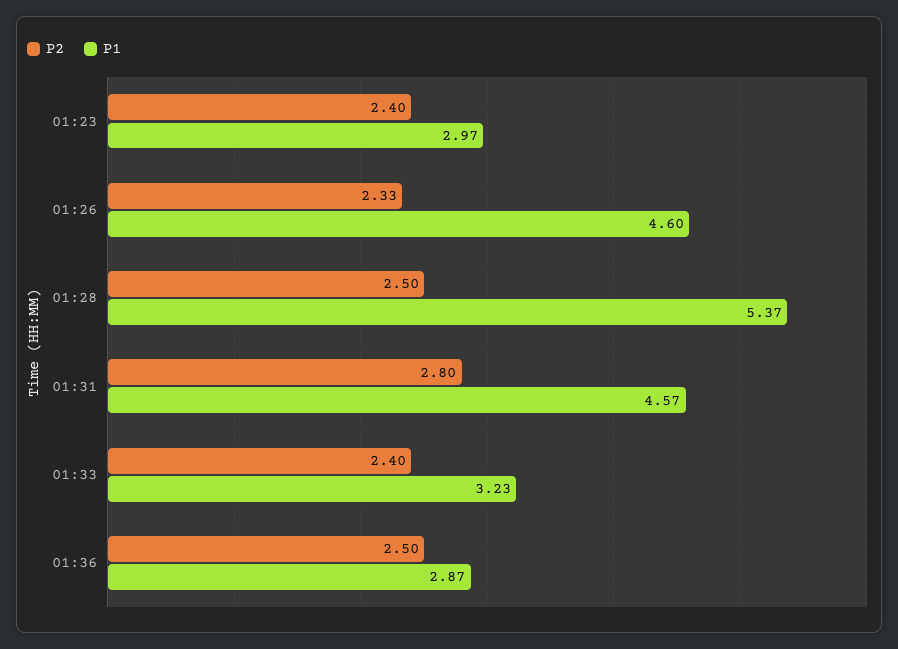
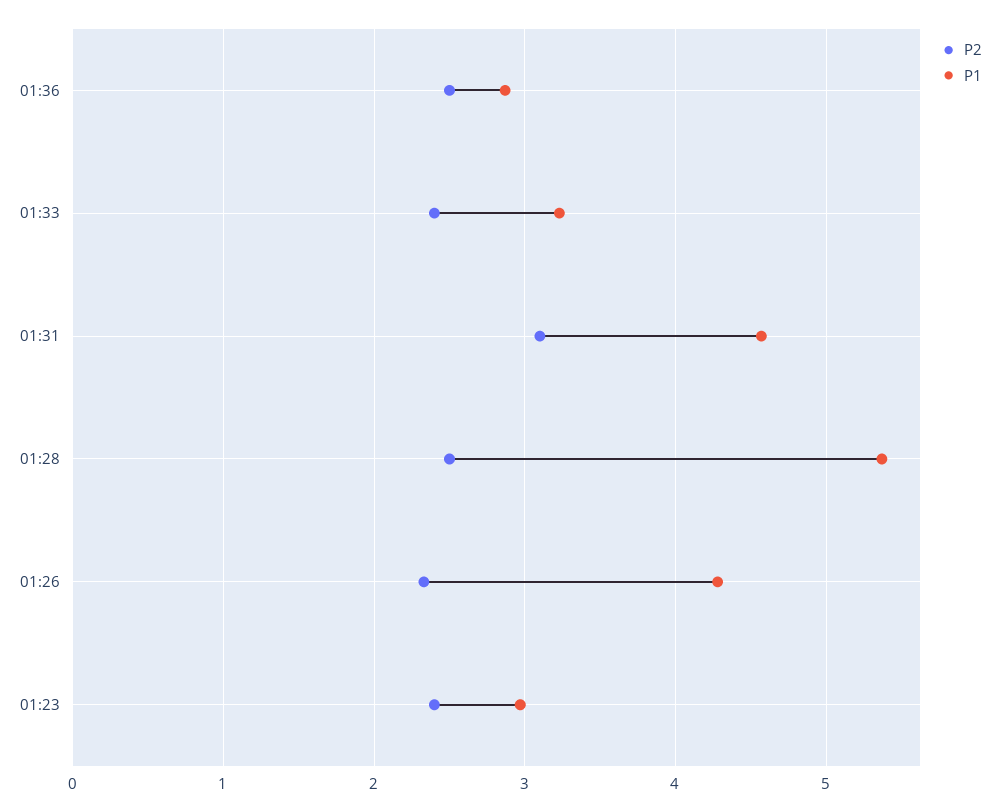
P1, 01:26: 4.6 -> 4.3
P2, 01:31: 2.8 -> 3.1

